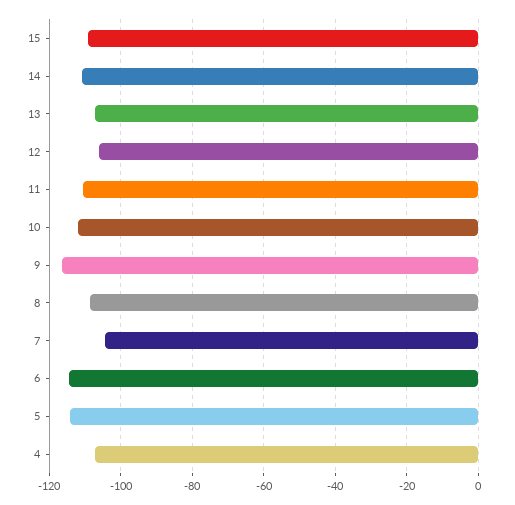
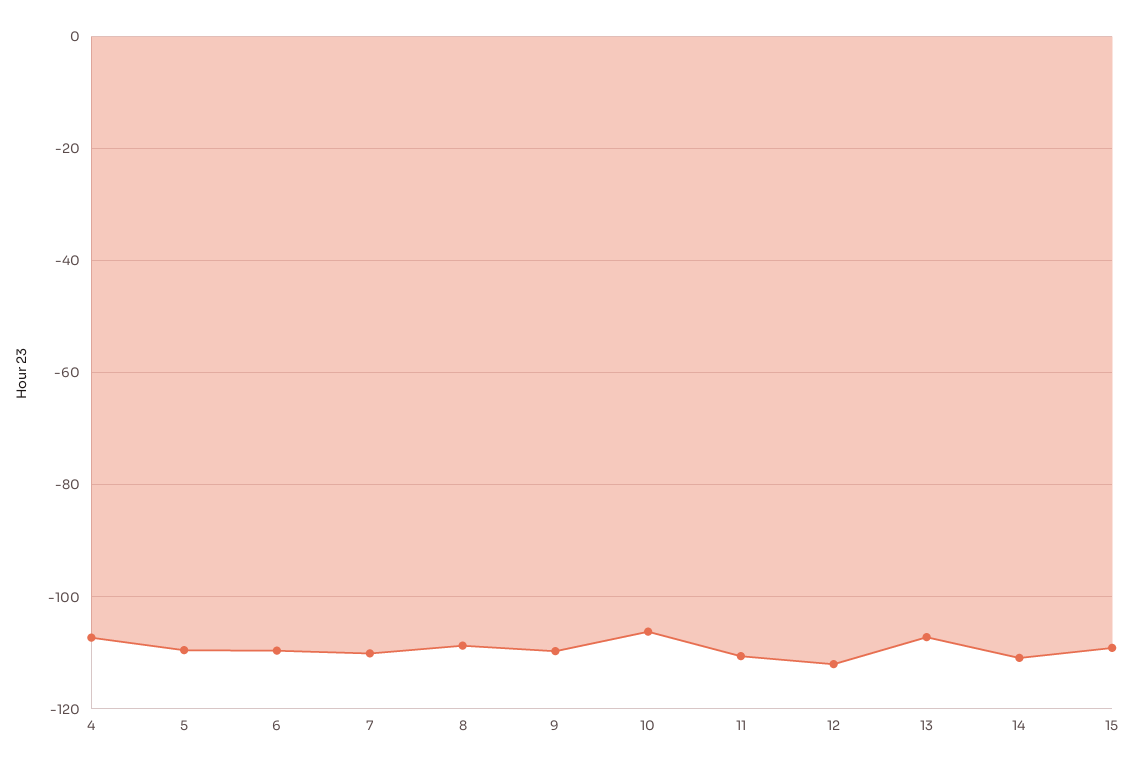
12: -106 -> -112
10: -112 -> -106
9: -116 -> -110
7: -104 -> -110
6: -114 -> -110
5: -114 -> -110

